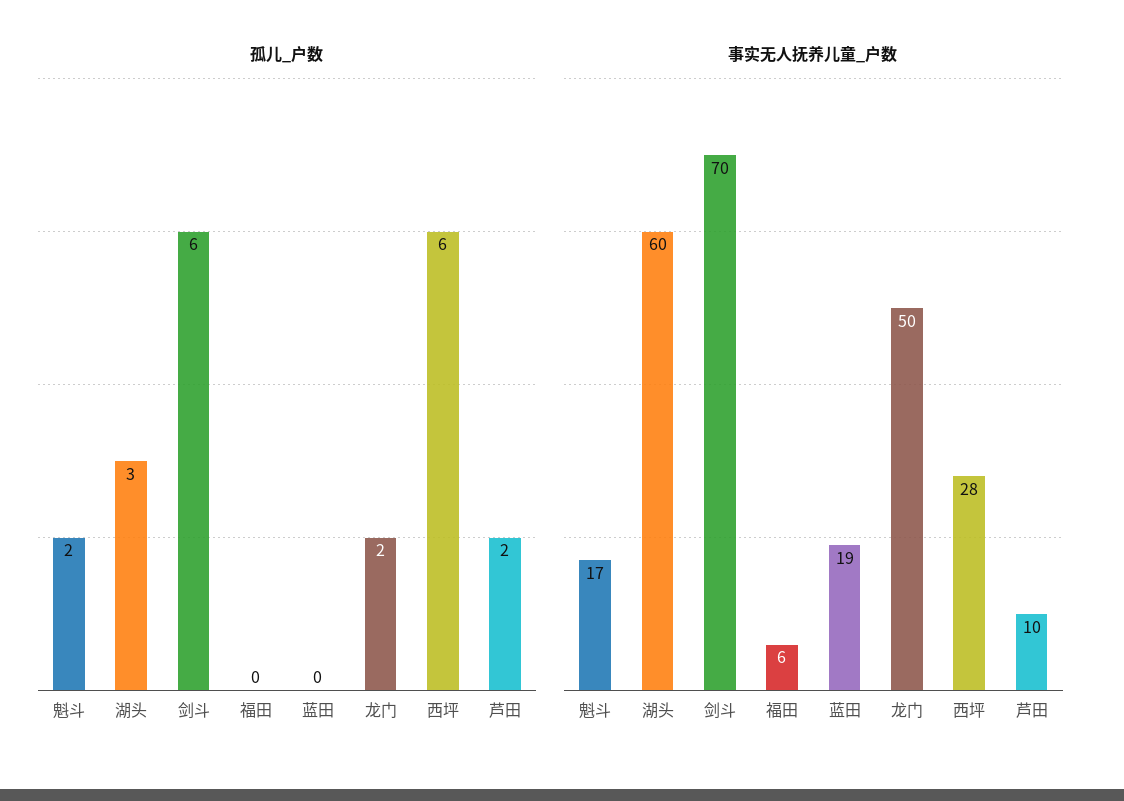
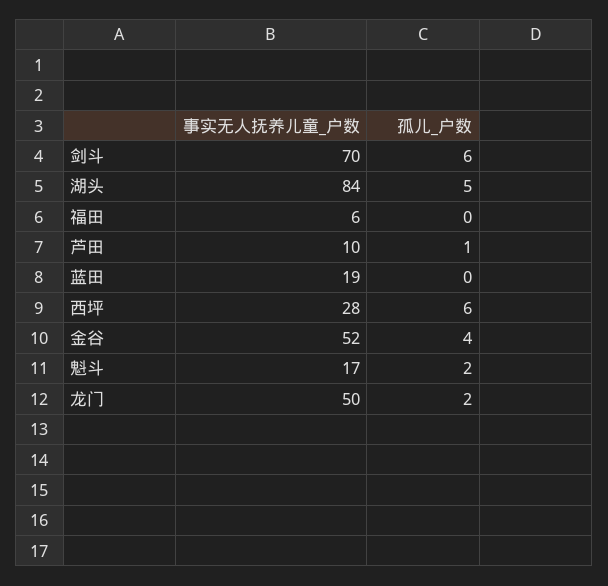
孤儿_户数, 湖头: 3 -> 5
孤儿_户数, 芦田: 2 -> 1
事实无人抚养儿童_户数, 湖头: 60 -> 84
事实无人抚养儿童_户数, 金谷: none -> 52
孤儿_户数, 金谷: none -> 4

